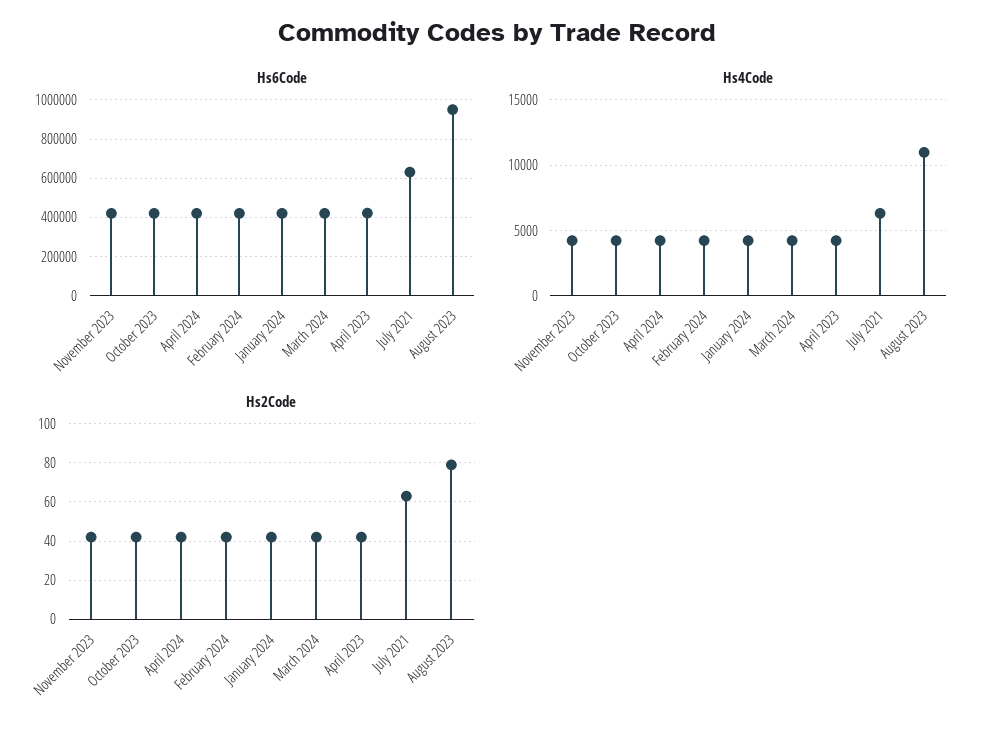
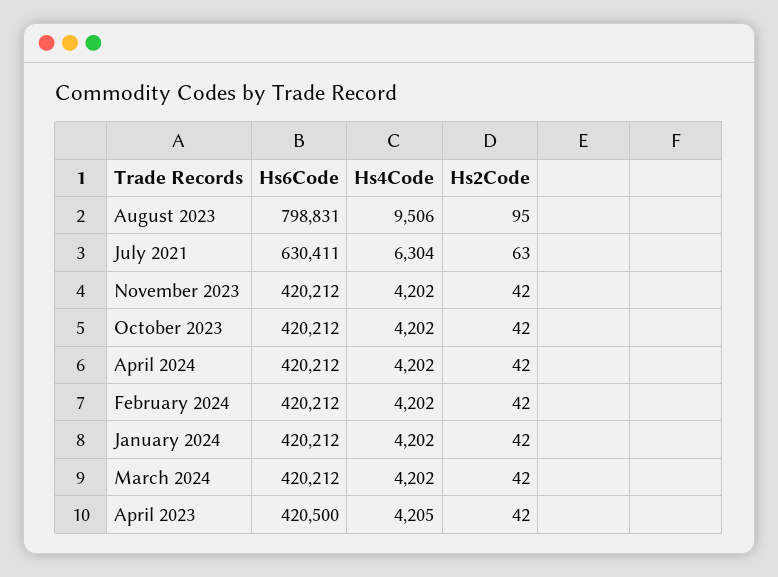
Hs6Code, August 2023: 950000 -> 798831
Hs4Code, August 2023: 11000 -> 9506
Hs2Code, August 2023: 80 -> 95

